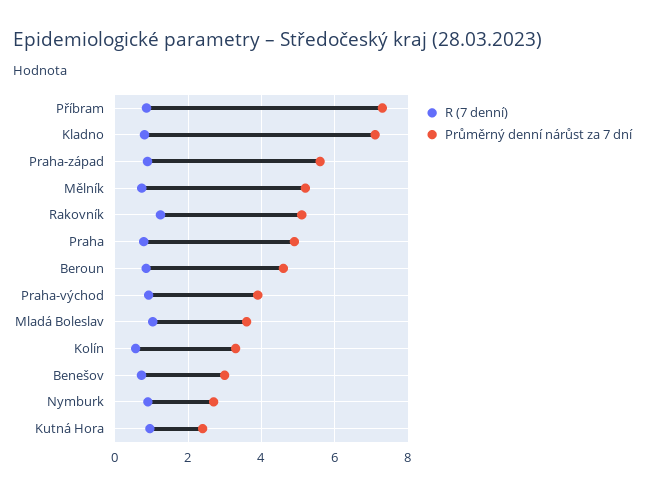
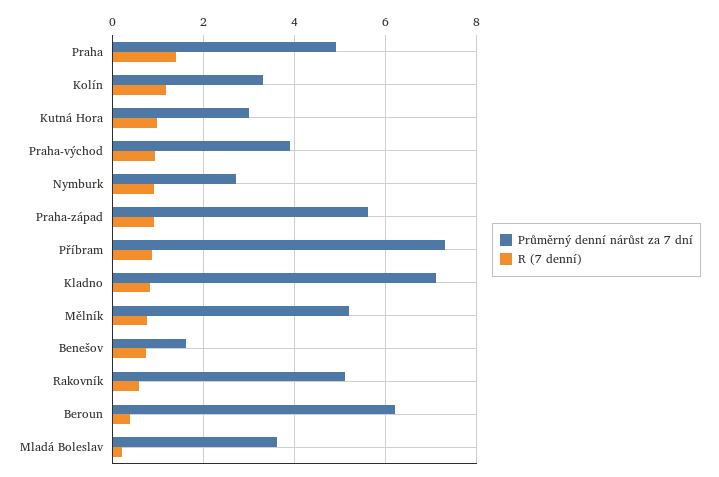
R (7 denní), Rakovník: 1.2 -> 0.6
R (7 denní), Praha: 0.8 -> 1.4
R (7 denní), Beroun: 0.8 -> 0.4
Průměrný denní nárůst za 7 dní, Beroun: 4.6 -> 6.2
R (7 denní), Mladá Boleslav: 1 -> 0.2
R (7 denní), Kolín: 0.6 -> 1.2
Průměrný denní nárůst za 7 dní, Benešov: 3 -> 1.6
Průměrný denní nárůst za 7 dní, Kutná Hora: 2.4 -> 3

